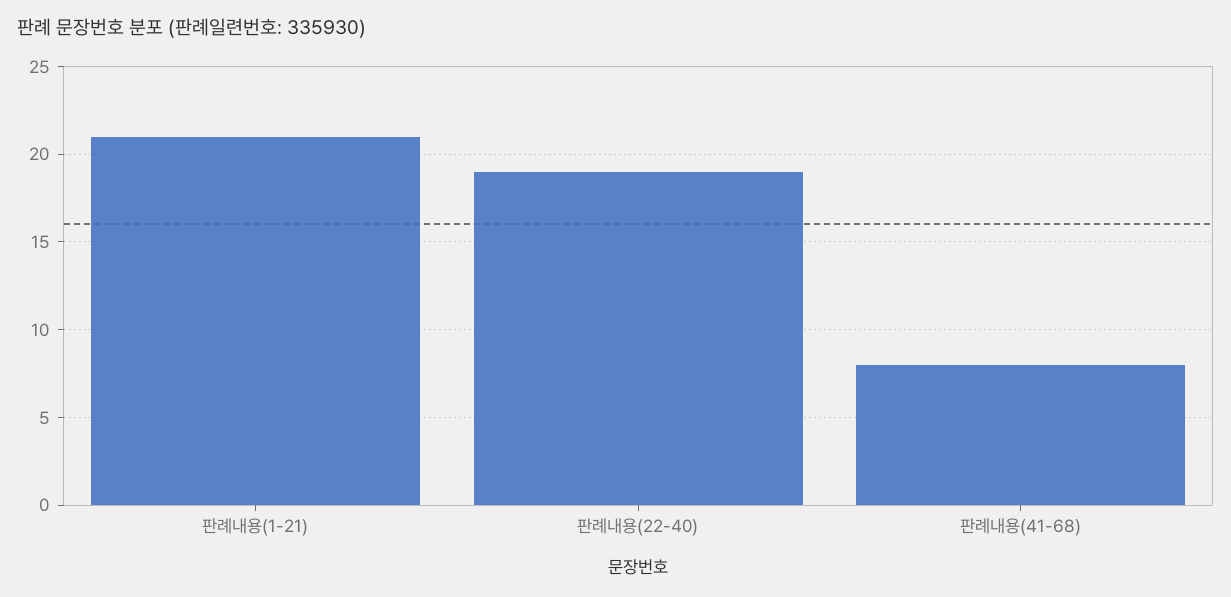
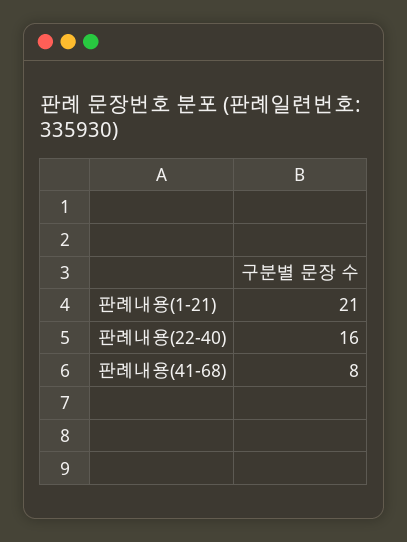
판례내용(22-40): 19 -> 16

